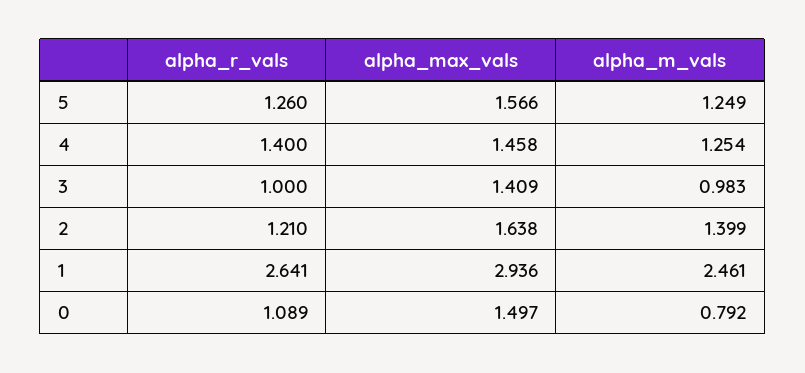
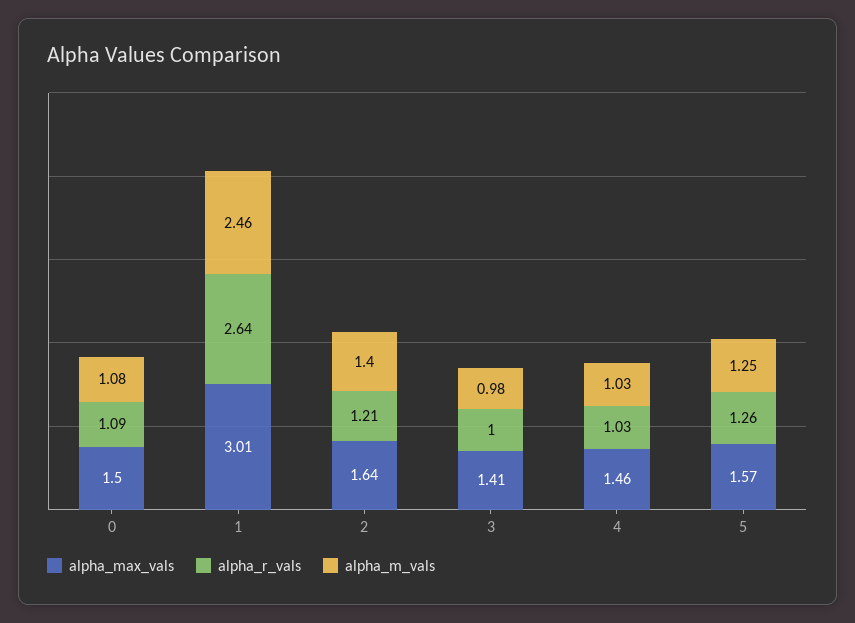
alpha_r_vals, 4: 1.4 -> 1.03
alpha_m_vals, 4: 1.254 -> 1.03
alpha_max_vals, 1: 2.936 -> 3.01
alpha_m_vals, 0: 0.792 -> 1.08

